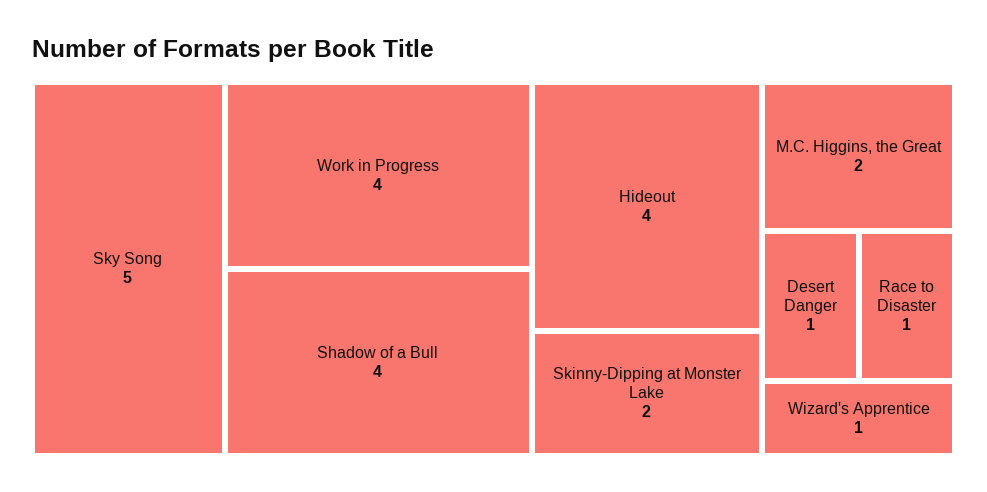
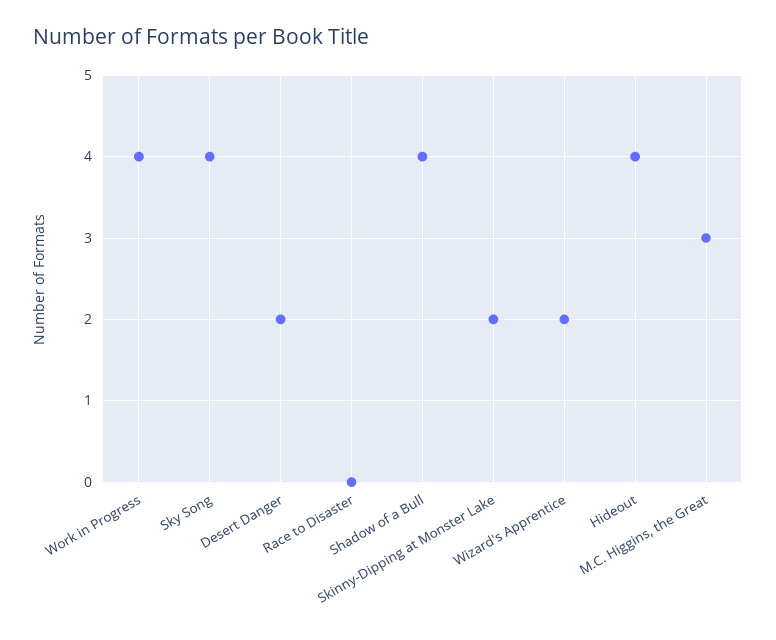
Sky Song: 5 -> 4
M.C. Higgins, the Great: 2 -> 3
Desert Danger: 1 -> 2
Race to Disaster: 1 -> 0
Wizard's Apprentice: 1 -> 2

